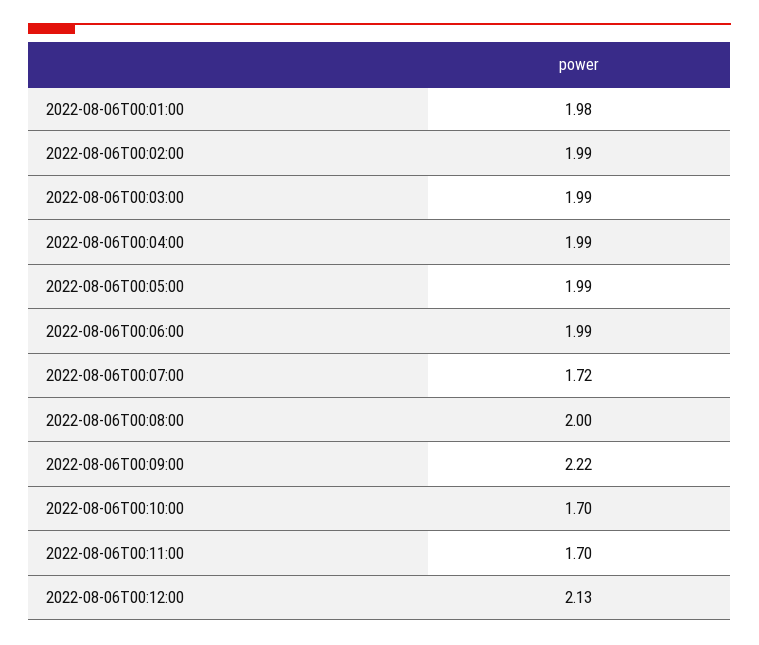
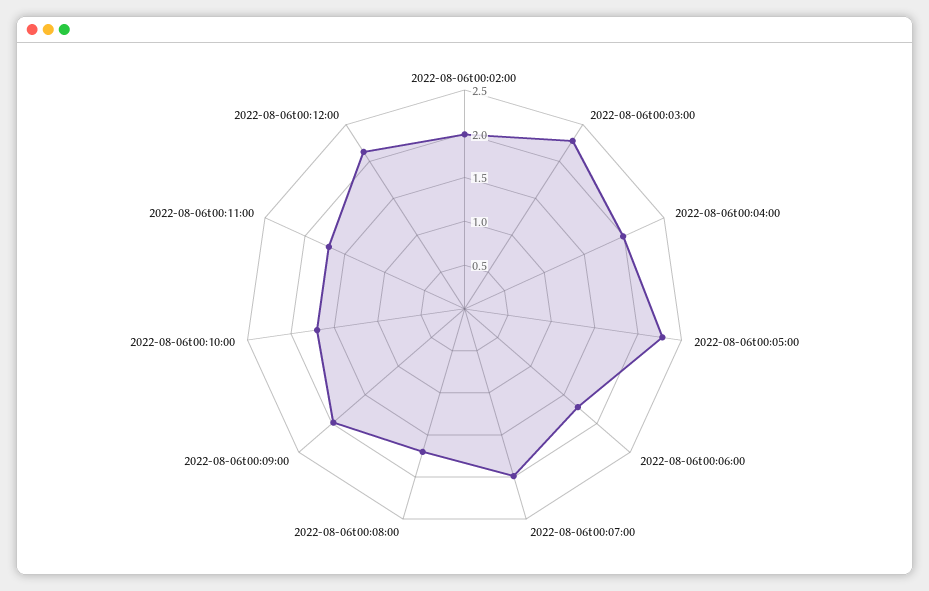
2022-08-06T00:01:00: 1.98 -> none
2022-08-06T00:03:00: 1.99 -> 2.3
2022-08-06T00:05:00: 1.99 -> 2.3
2022-08-06T00:06:00: 1.99 -> 1.7
2022-08-06T00:07:00: 1.72 -> 2
2022-08-06T00:08:00: 2 -> 1.7
2022-08-06T00:09:00: 2.22 -> 2

